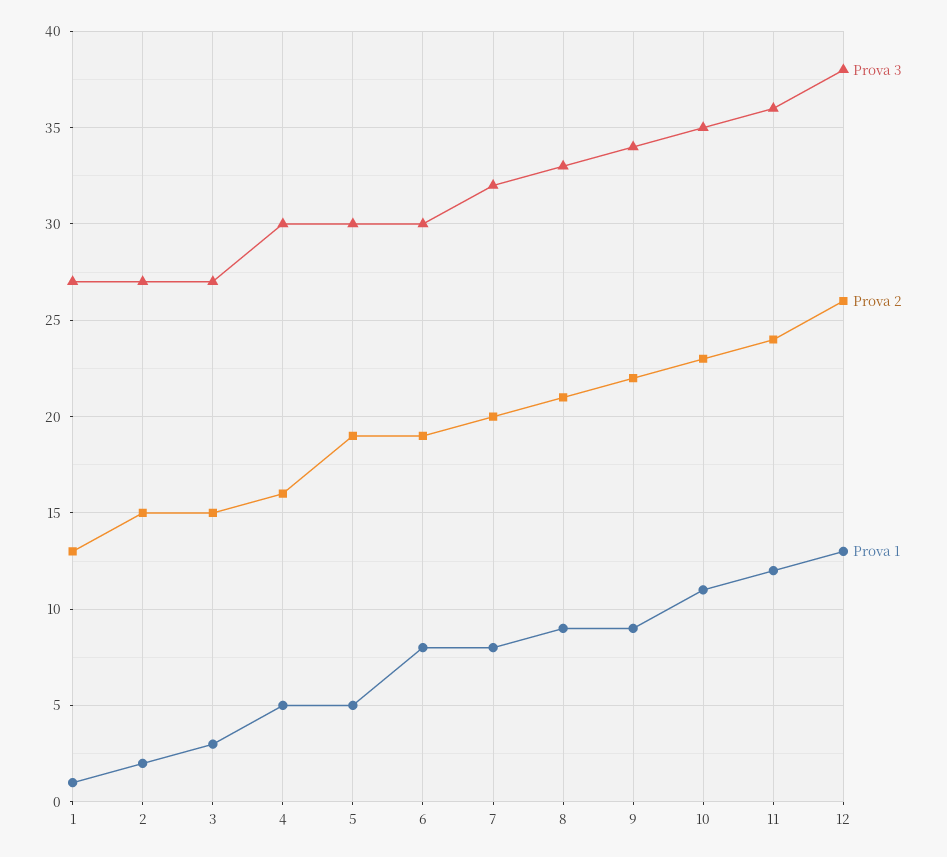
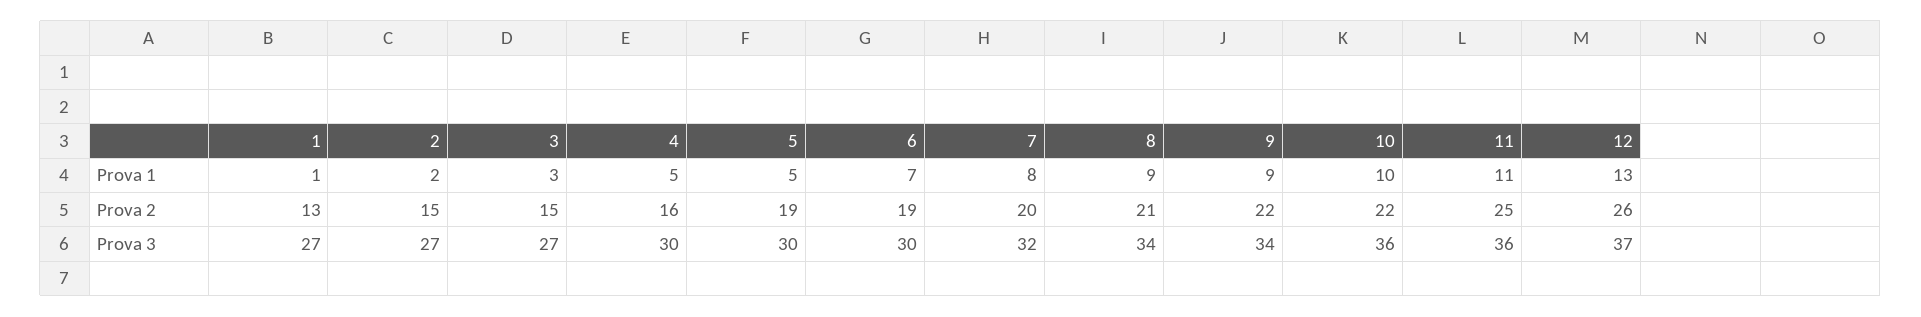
Prova 1, 6: 8 -> 7
Prova 3, 8: 33 -> 34
Prova 3, 10: 35 -> 36
Prova 2, 10: 23 -> 22
Prova 1, 10: 11 -> 10
Prova 2, 11: 24 -> 25
Prova 1, 11: 12 -> 11
Prova 3, 12: 38 -> 37

